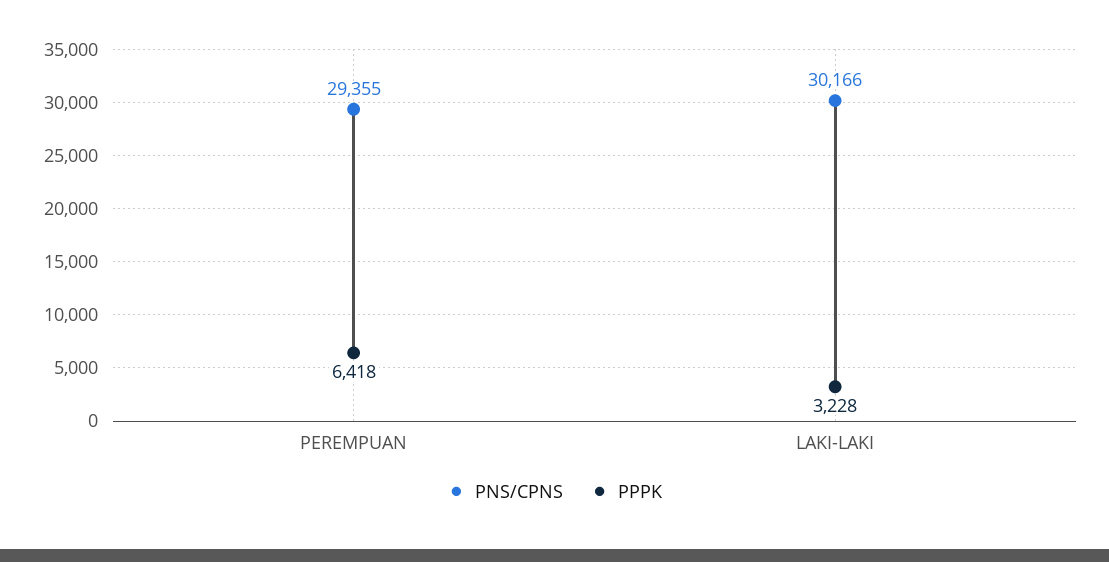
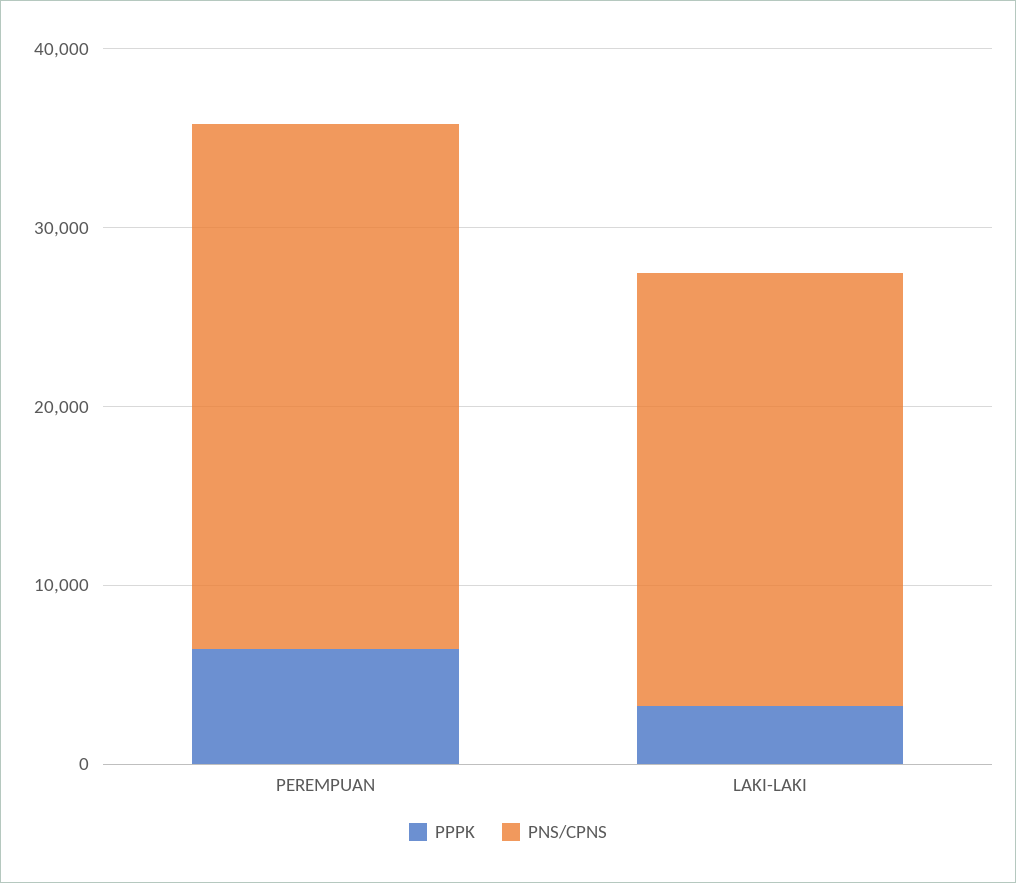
PNS/CPNS, LAKI-LAKI: 30166 -> 24000

